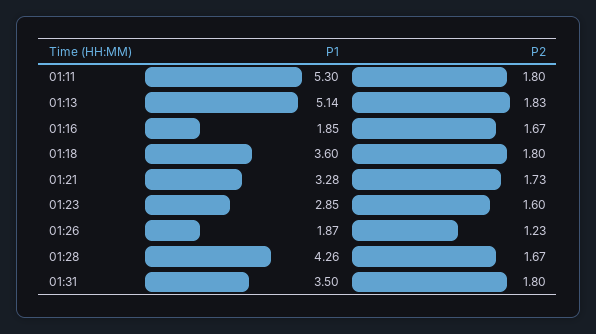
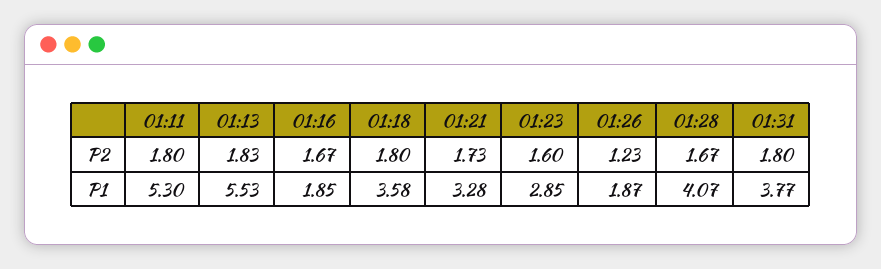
P1, 01:13: 5.14 -> 5.53
P1, 01:18: 3.6 -> 3.58
P1, 01:28: 4.26 -> 4.07
P1, 01:31: 3.5 -> 3.77

